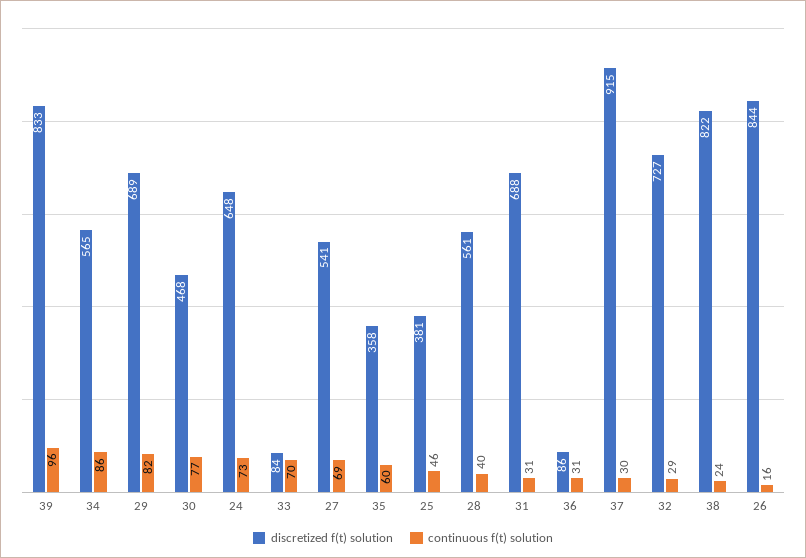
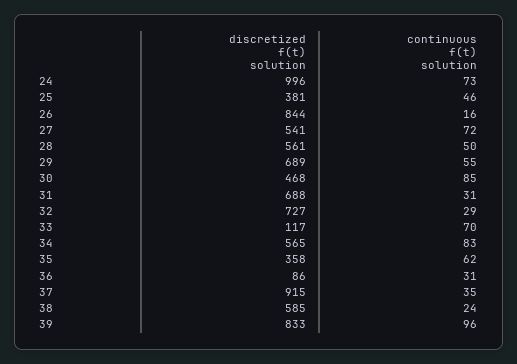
continuous f(t) solution, 34: 86 -> 83
continuous f(t) solution, 29: 82 -> 55
continuous f(t) solution, 30: 77 -> 85
discretized f(t) solution, 24: 648 -> 996
discretized f(t) solution, 33: 84 -> 117
continuous f(t) solution, 27: 69 -> 72
continuous f(t) solution, 35: 60 -> 62
continuous f(t) solution, 28: 40 -> 50
continuous f(t) solution, 37: 30 -> 35
discretized f(t) solution, 38: 822 -> 585

